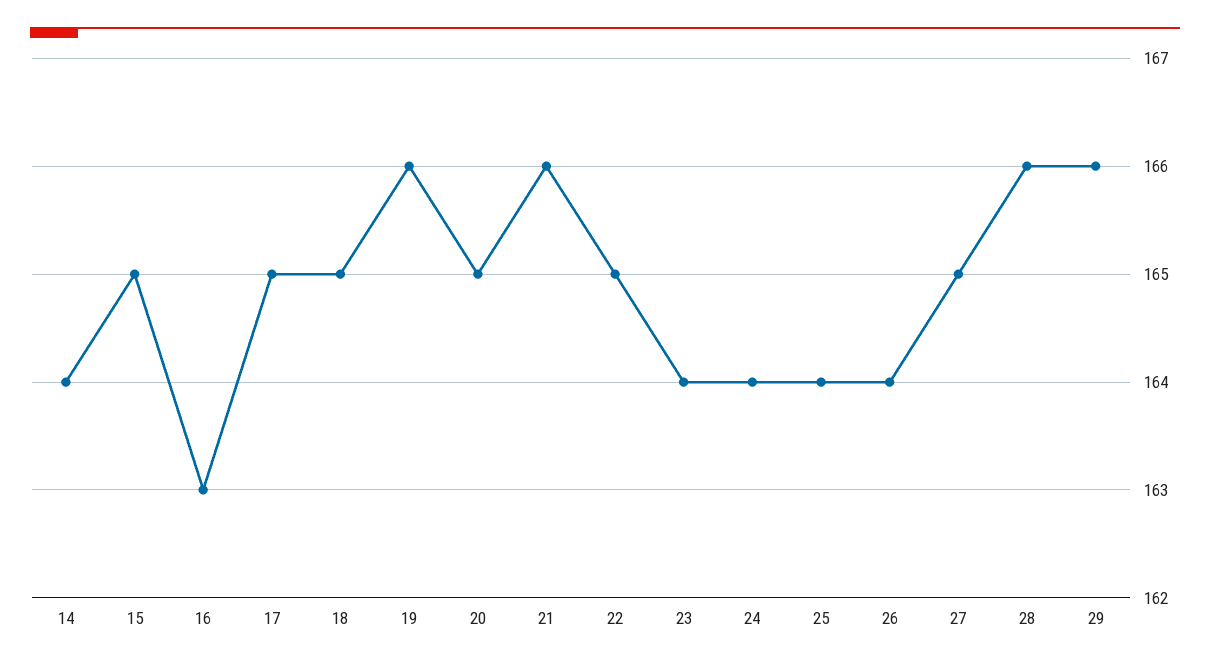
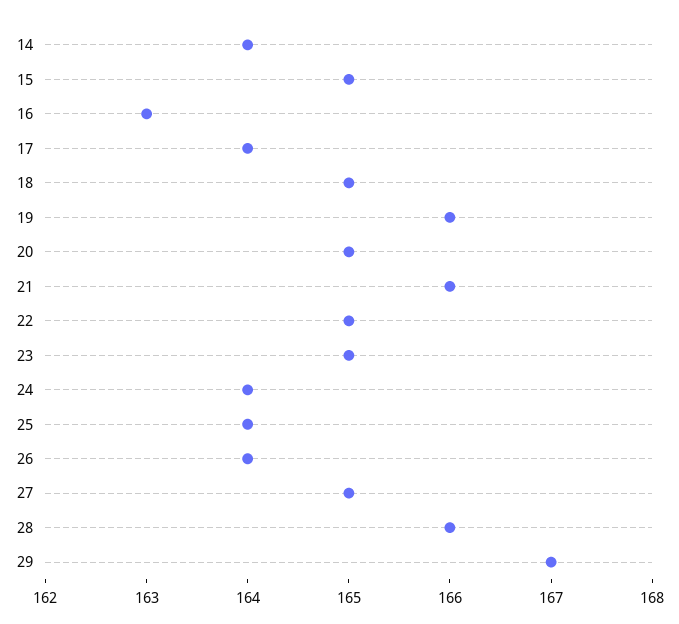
17: 165 -> 164
23: 164 -> 165
29: 166 -> 167

